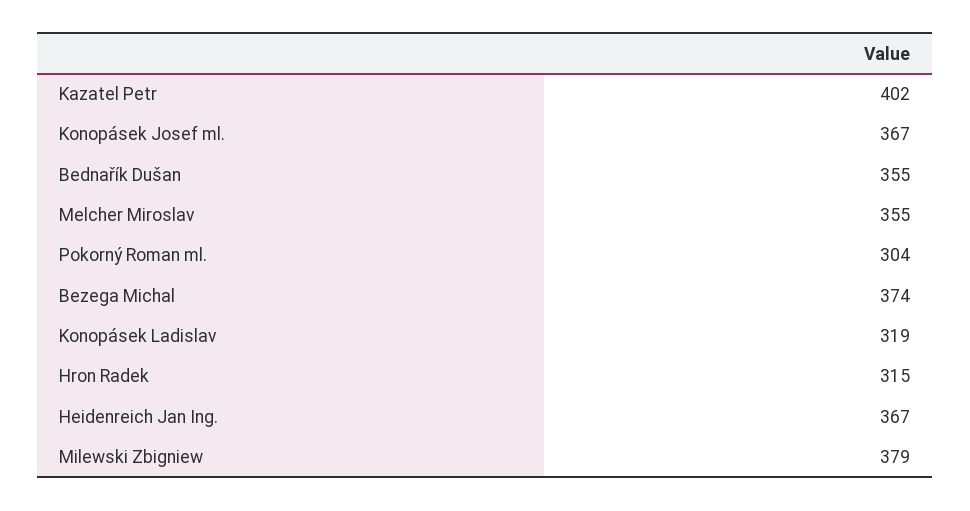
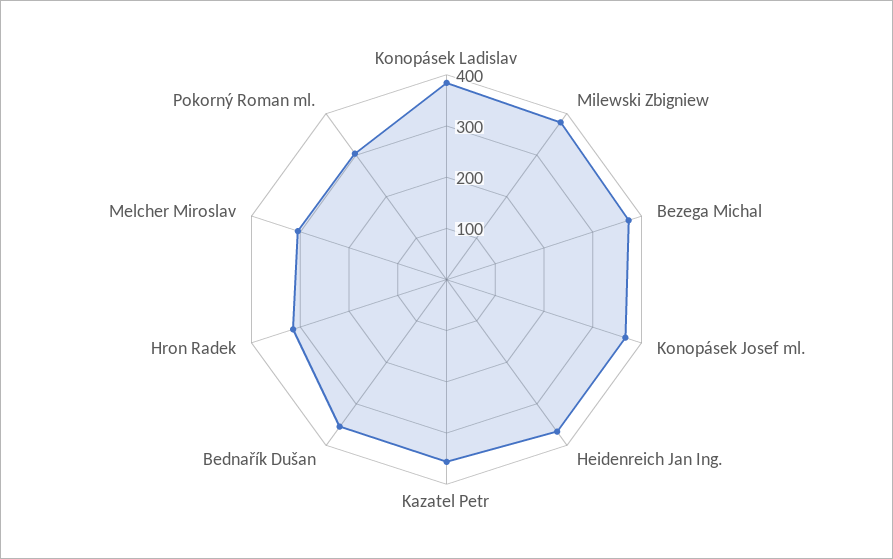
Kazatel Petr: 402 -> 360
Melcher Miroslav: 355 -> 300
Konopásek Ladislav: 319 -> 380

